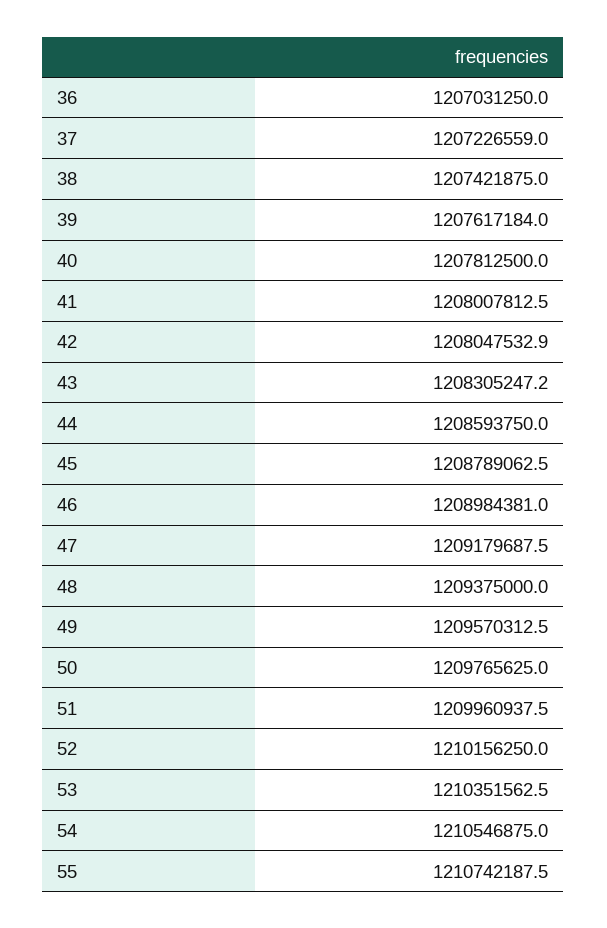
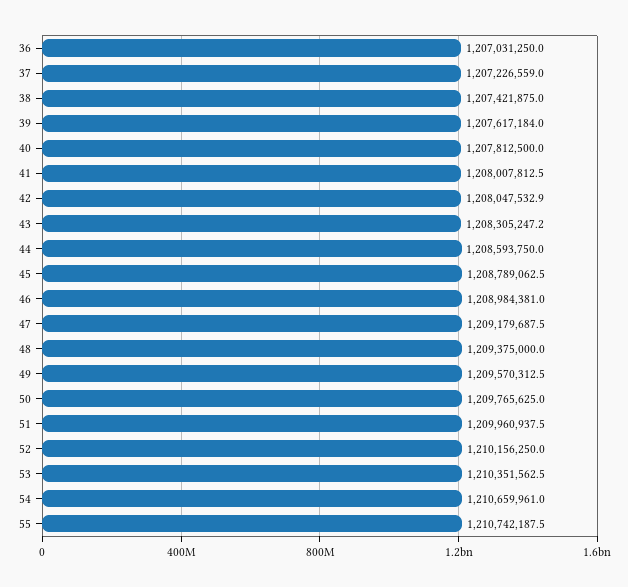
54: 1210546875 -> 1210659961

